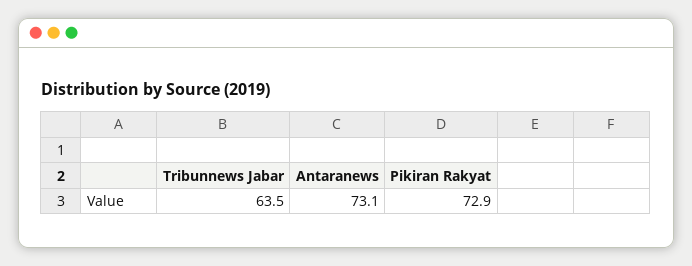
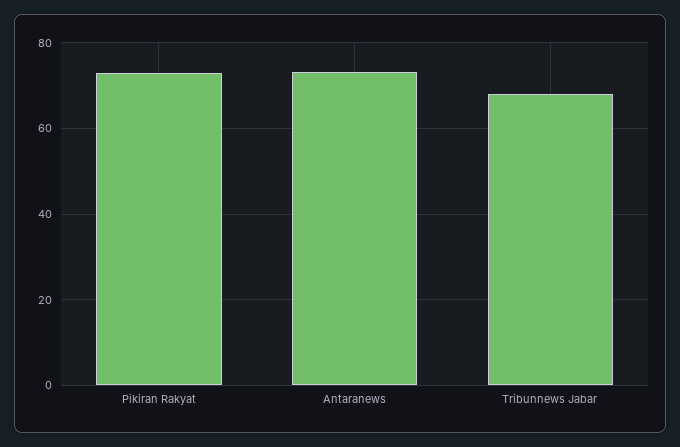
Tribunnews Jabar: 63.5 -> 68

